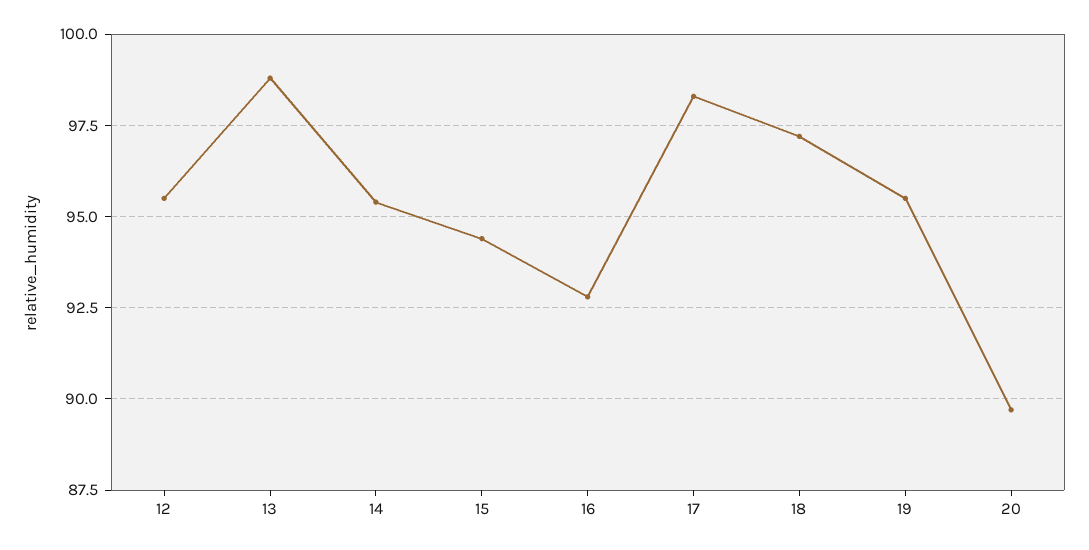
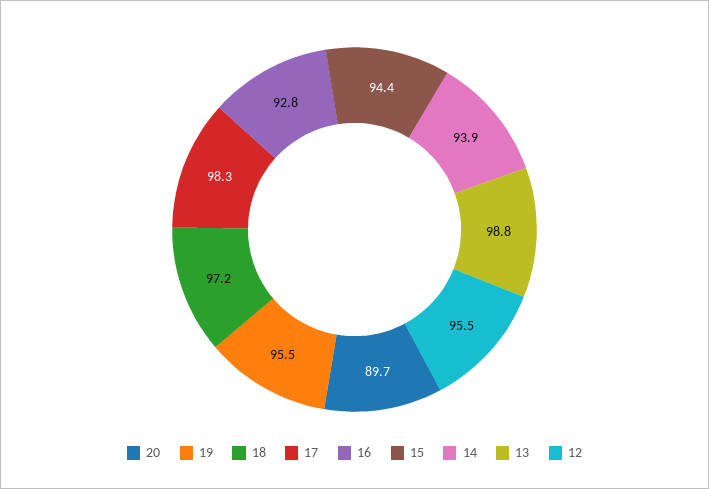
14: 95.5 -> 93.9

